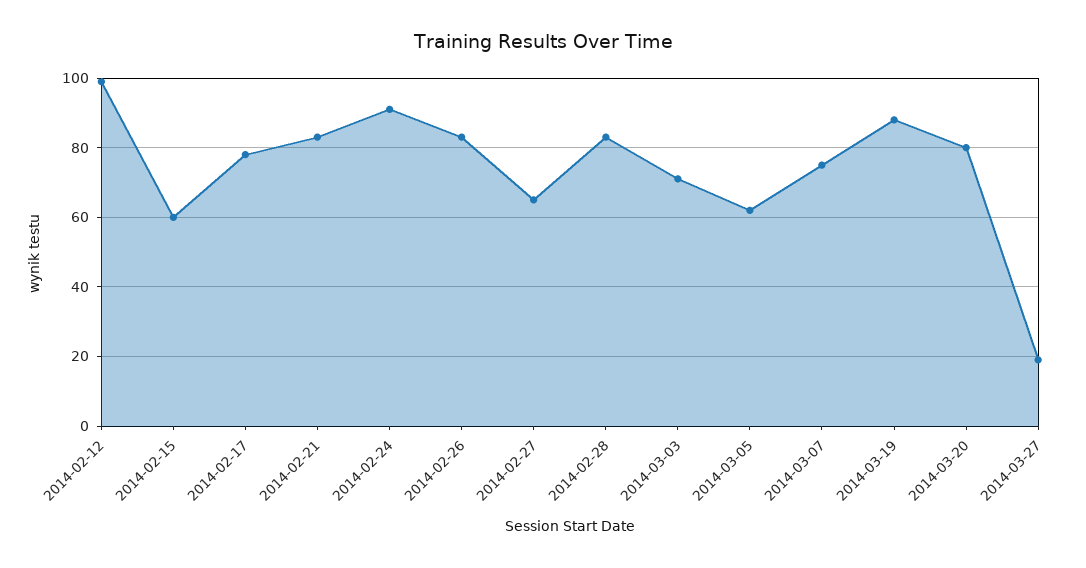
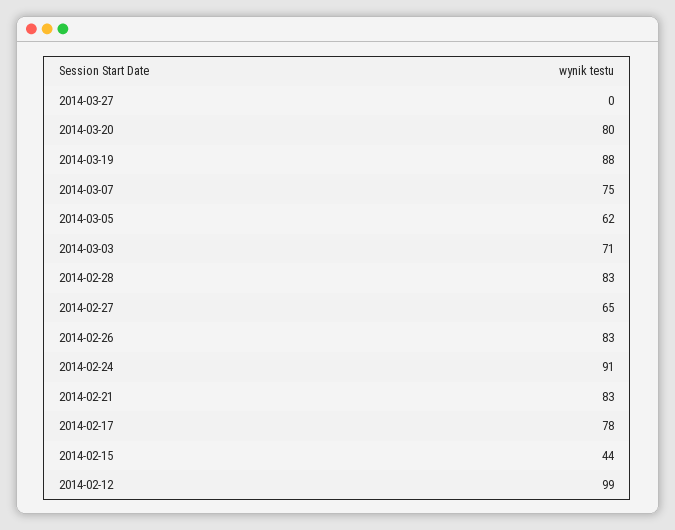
2014-02-15: 60 -> 44
2014-03-27: 20 -> 0

